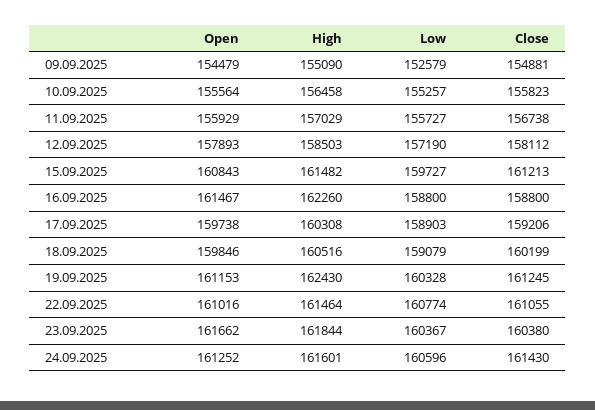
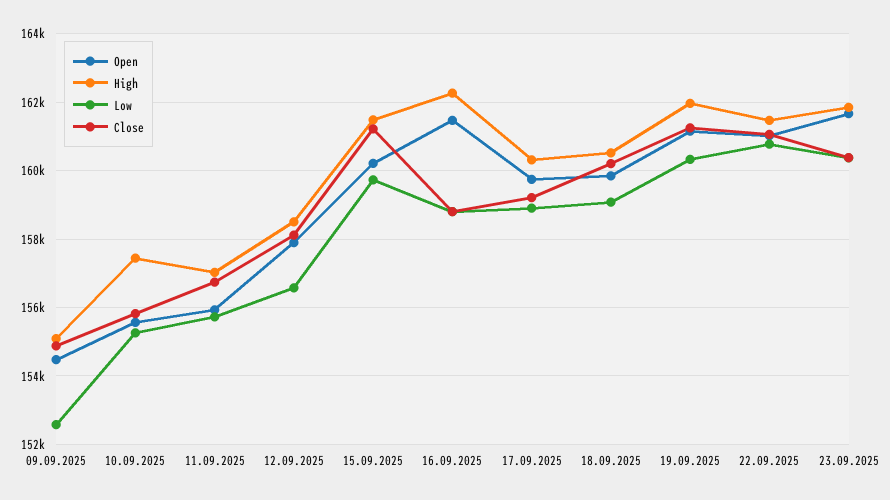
High, 10.09.2025: 156458 -> 157400
Low, 12.09.2025: 157190 -> 156600
Open, 15.09.2025: 160843 -> 160200
High, 19.09.2025: 162430 -> 162000
Open, 24.09.2025: 161252 -> none
High, 24.09.2025: 161601 -> none
Low, 24.09.2025: 160596 -> none
Close, 24.09.2025: 161430 -> none

